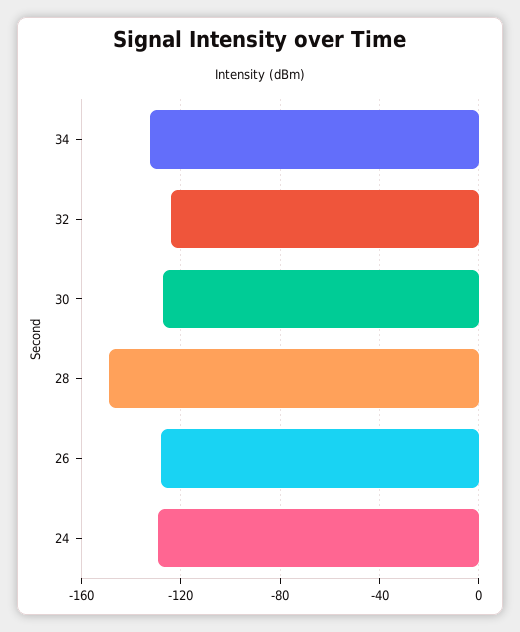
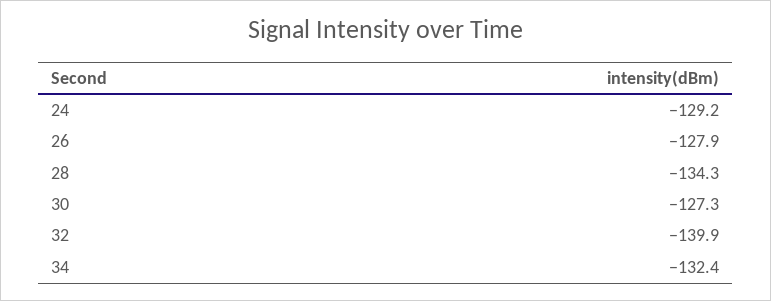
32: -125 -> -139.9
28: -150 -> -134.3

